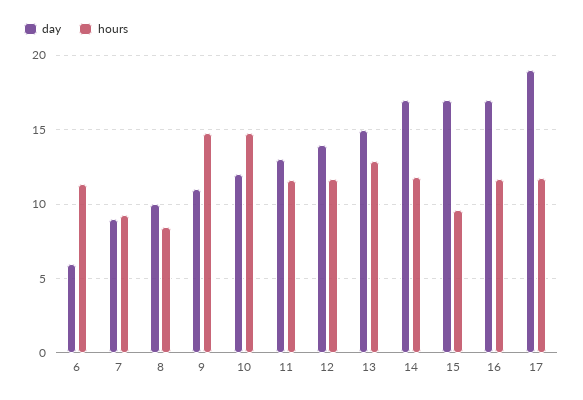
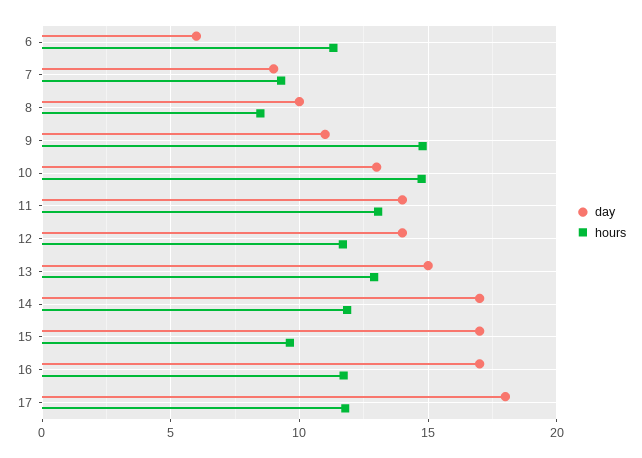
day, 10: 12 -> 13
day, 11: 13 -> 14
hours, 11: 11.5 -> 13
day, 17: 19 -> 18

